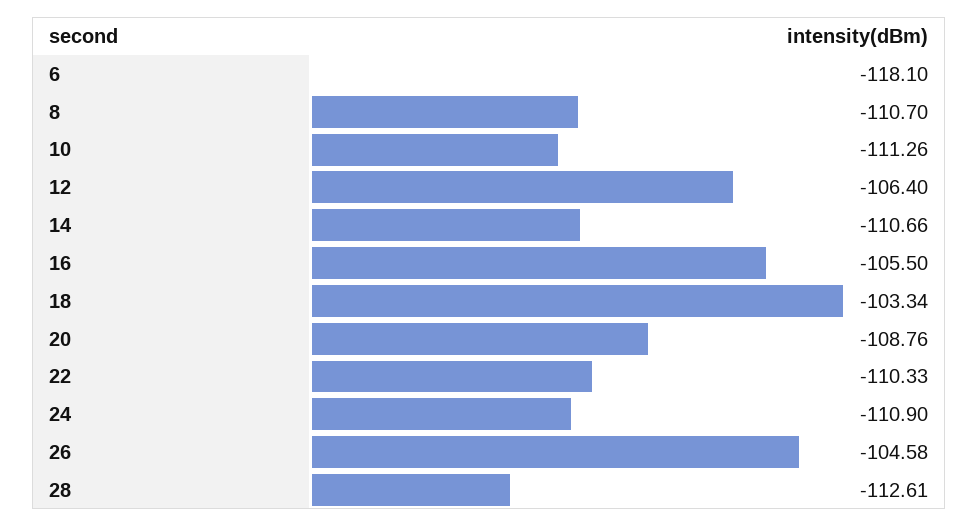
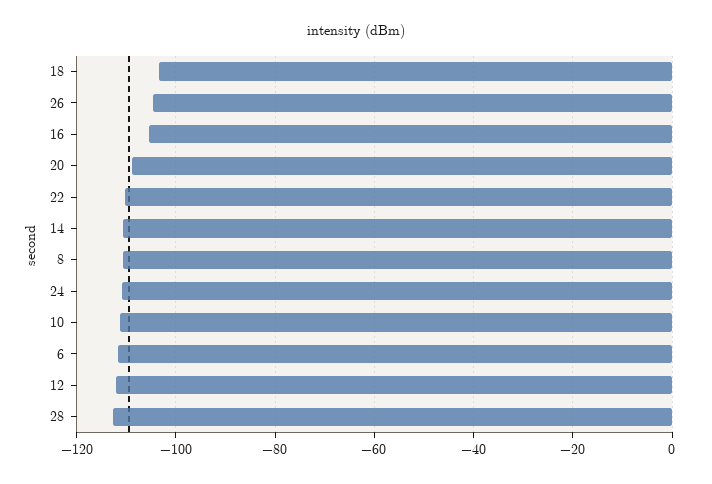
6: -118.1 -> -112
12: -106.4 -> -112

